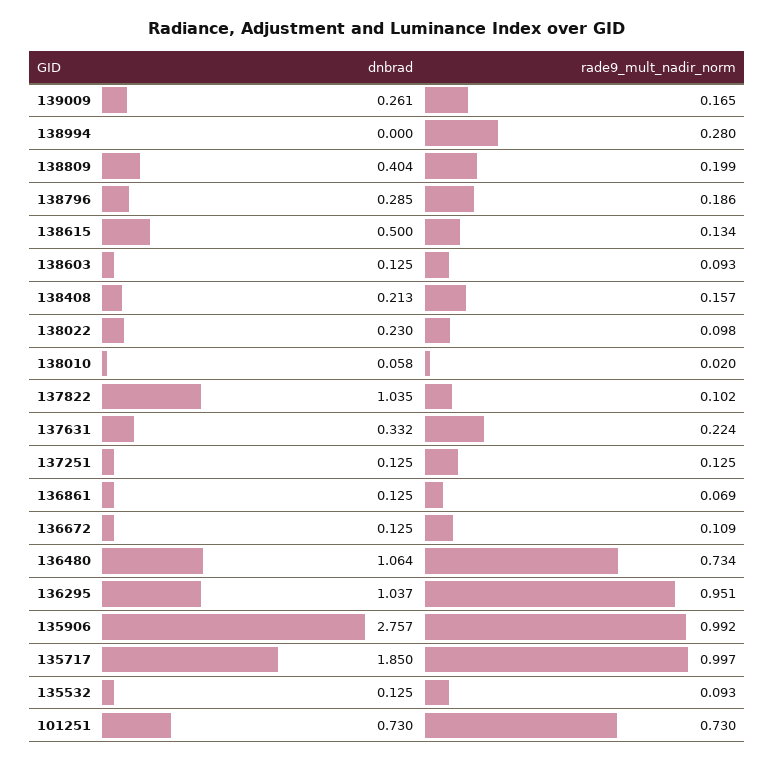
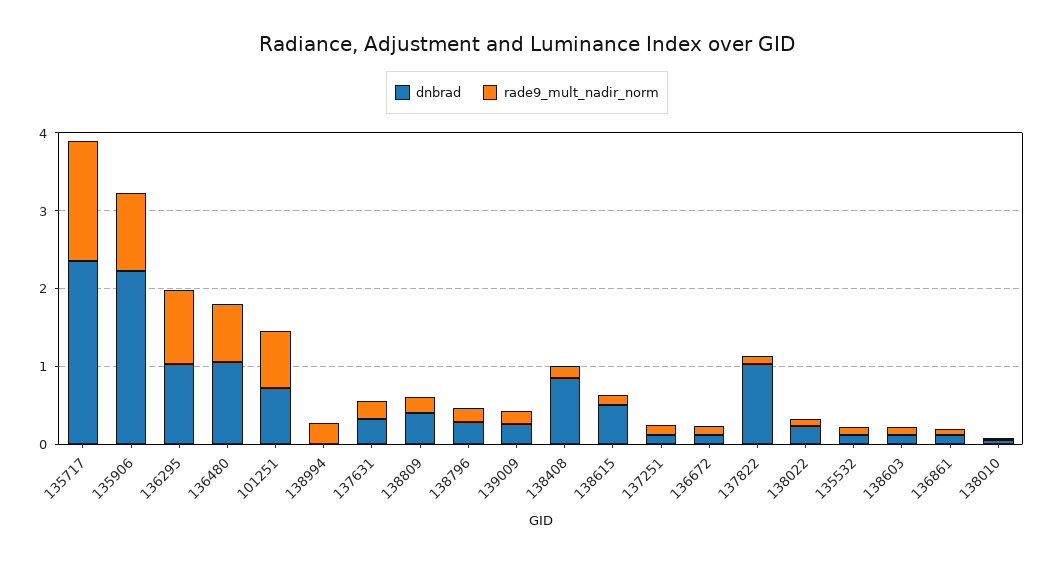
dnbrad, 138408: 0.213 -> 0.8
dnbrad, 135906: 2.757 -> 2.2
dnbrad, 135717: 1.85 -> 2.4
rade9_mult_nadir_norm, 135717: 0.997 -> 1.6

